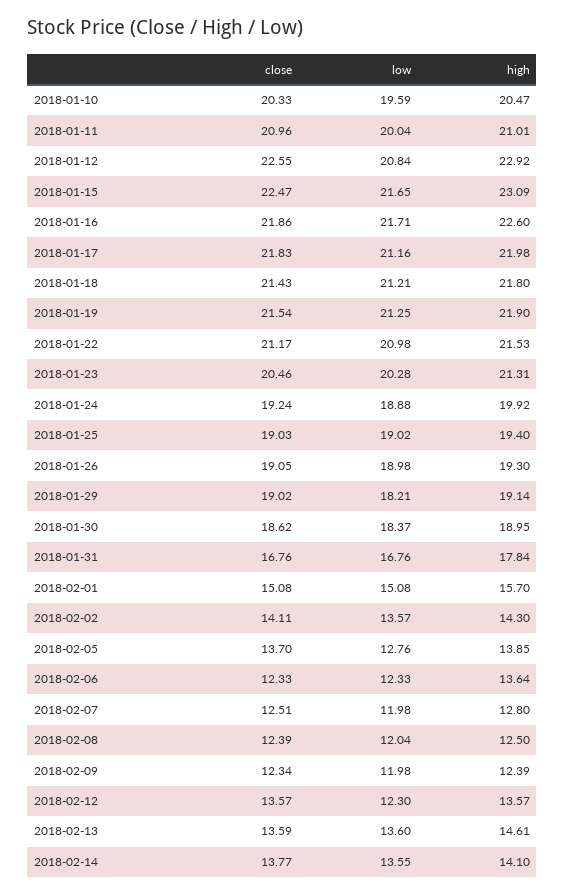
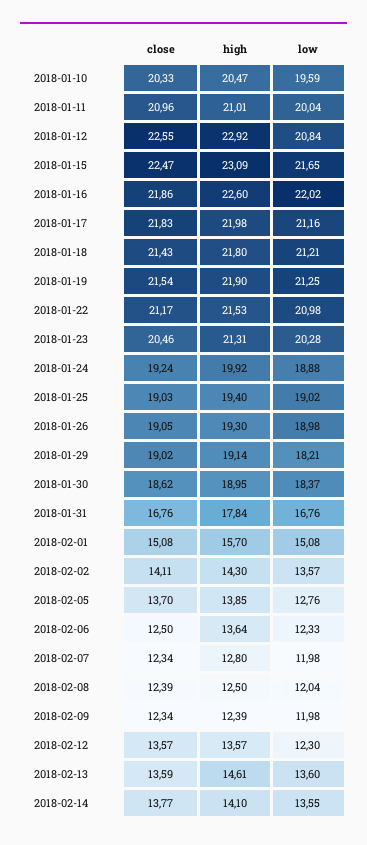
low, 2018-01-16: 21.71 -> 22.02
close, 2018-02-06: 12.33 -> 12.5
close, 2018-02-07: 12.51 -> 12.34

